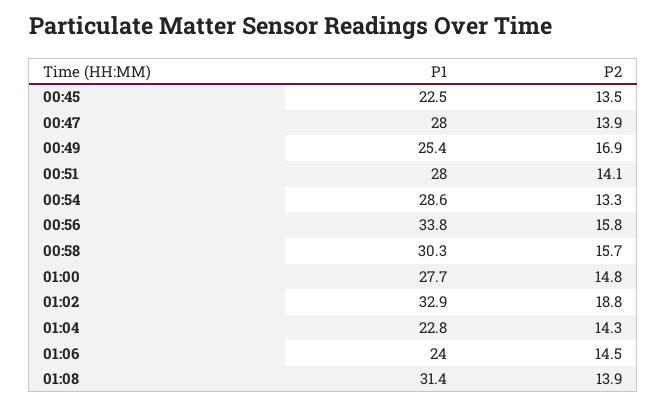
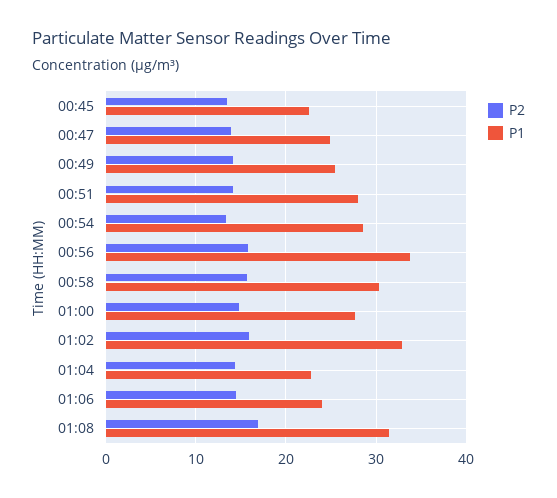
P1, 00:47: 28 -> 25
P2, 00:49: 16.9 -> 14
P2, 01:02: 18.8 -> 16
P2, 01:08: 13.9 -> 17

